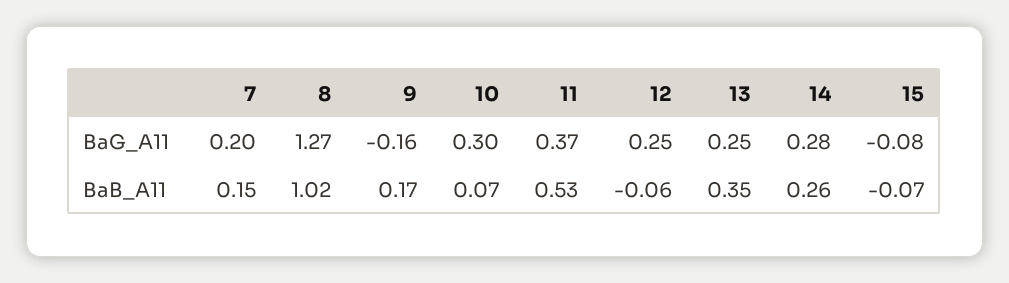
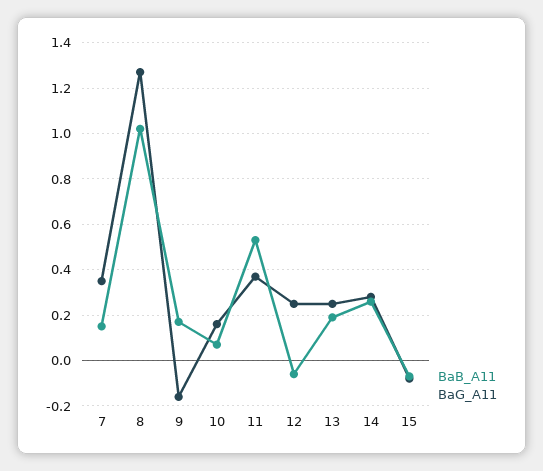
BaG_A11, 7: 0.2 -> 0.35
BaG_A11, 10: 0.3 -> 0.15
BaB_A11, 13: 0.35 -> 0.2

